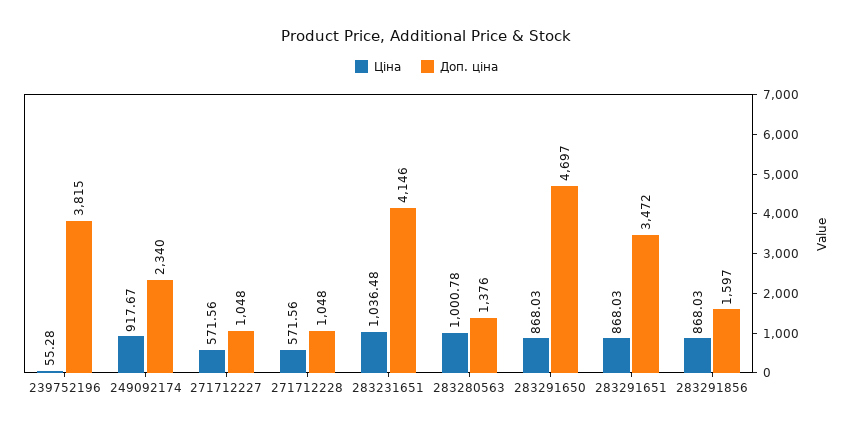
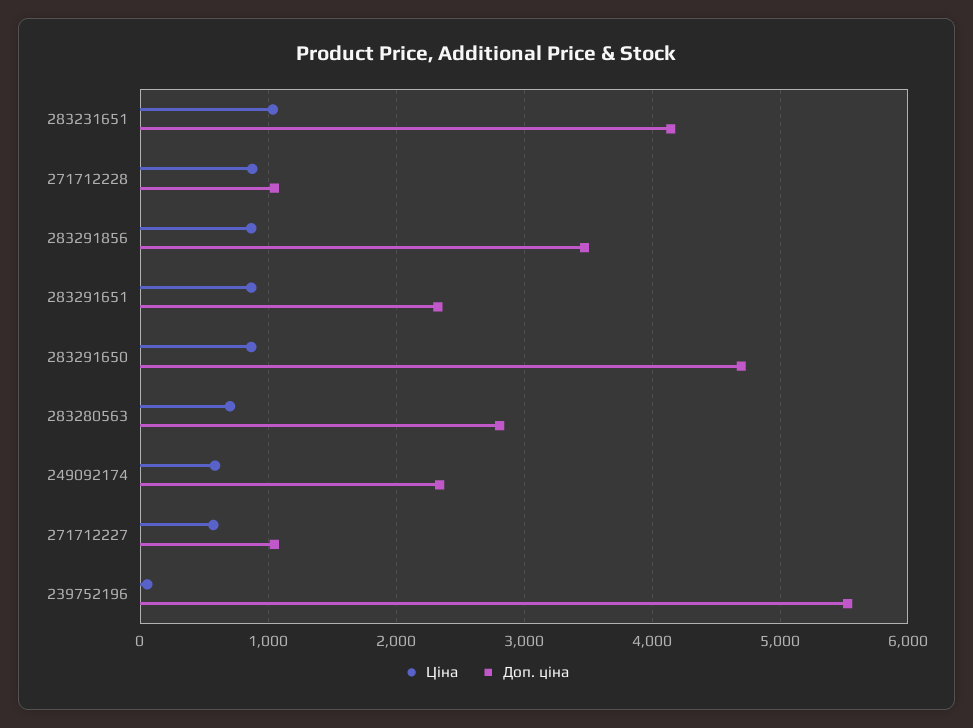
Доп. ціна, 239752196: 3815 -> 5500
Ціна, 249092174: 917.67 -> 600
Ціна, 271712228: 571.56 -> 900
Ціна, 283280563: 1000.78 -> 700
Доп. ціна, 283280563: 1376 -> 2800
Доп. ціна, 283291651: 3472 -> 2300
Доп. ціна, 283291856: 1597 -> 3500

